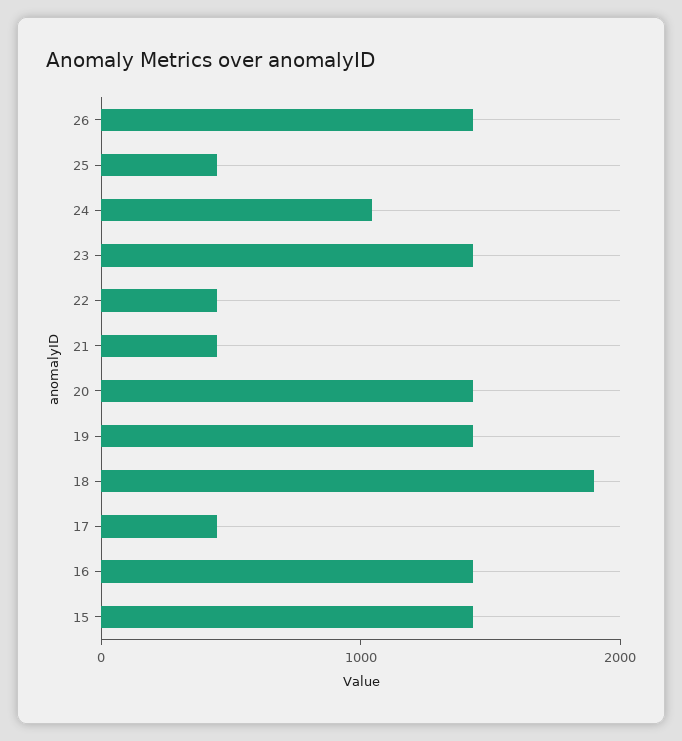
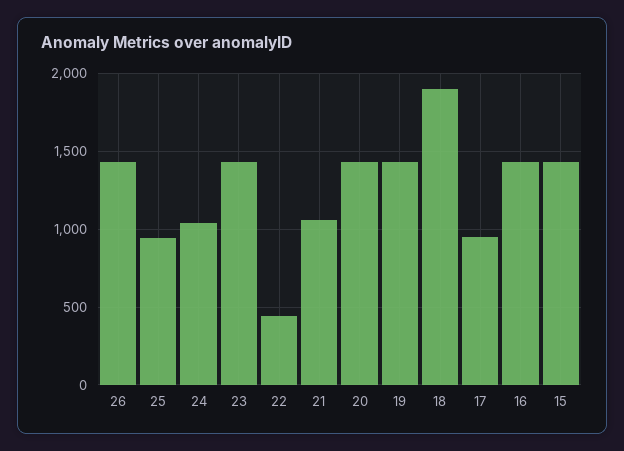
25: 400 -> 950
21: 400 -> 1050
17: 400 -> 950

